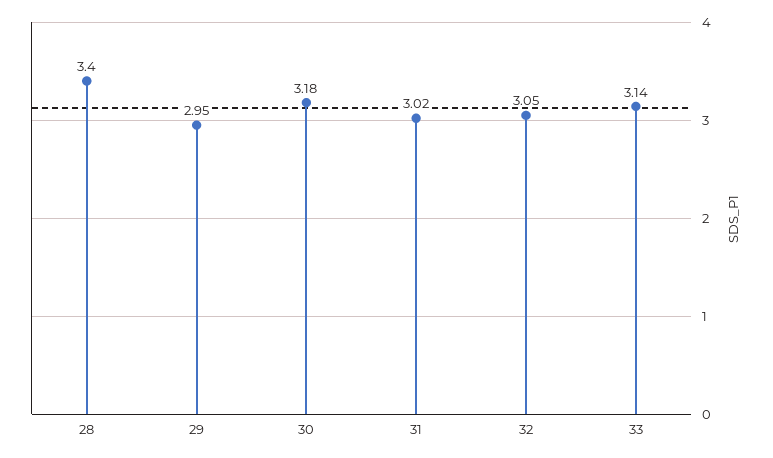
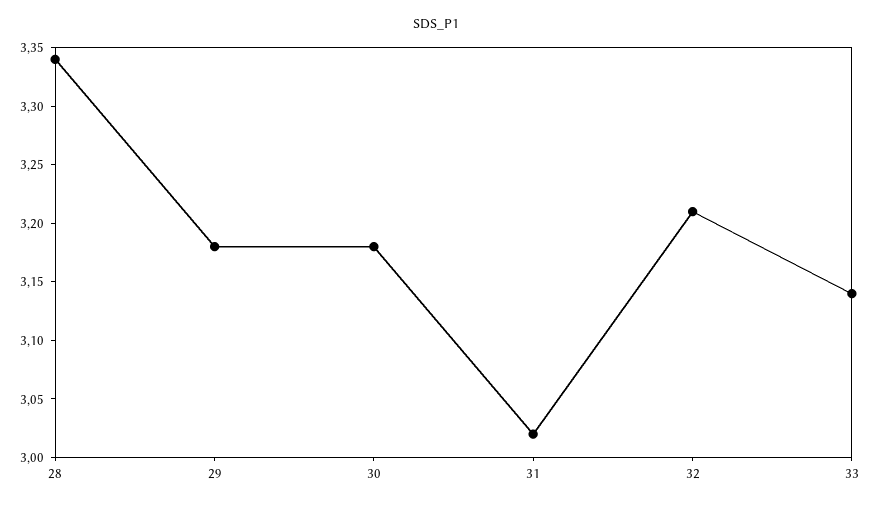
28: 3.4 -> 3.34
29: 2.95 -> 3.18
32: 3.05 -> 3.21

